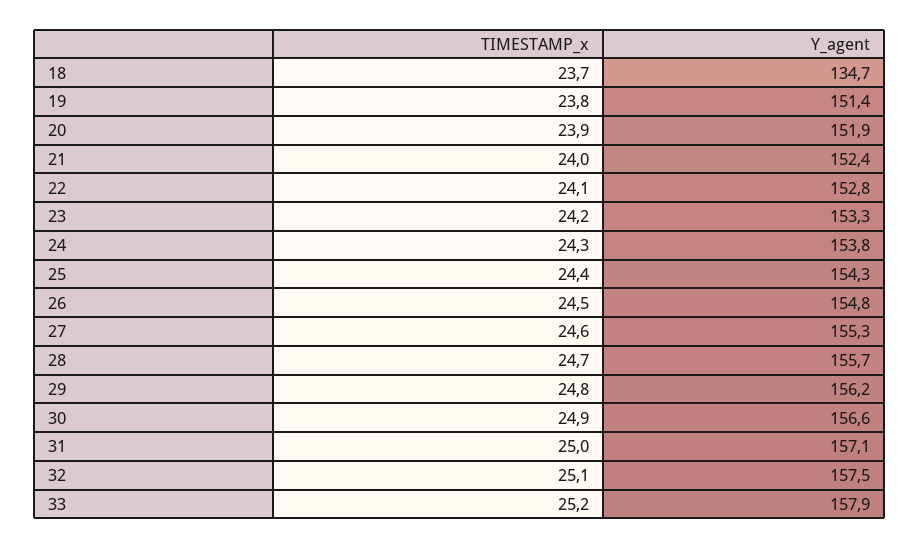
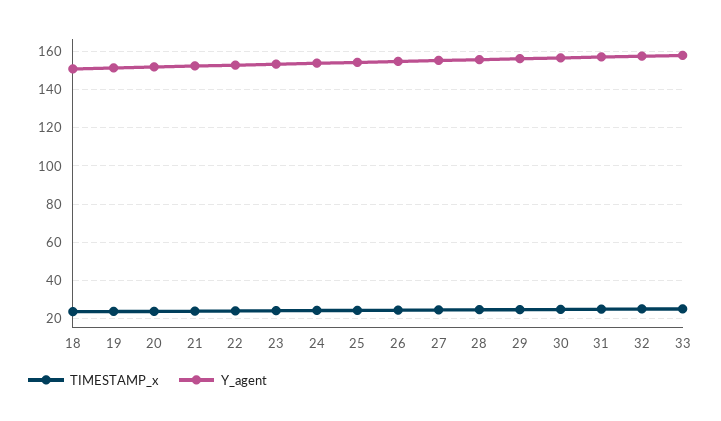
Y_agent, 18: 134.7 -> 150

